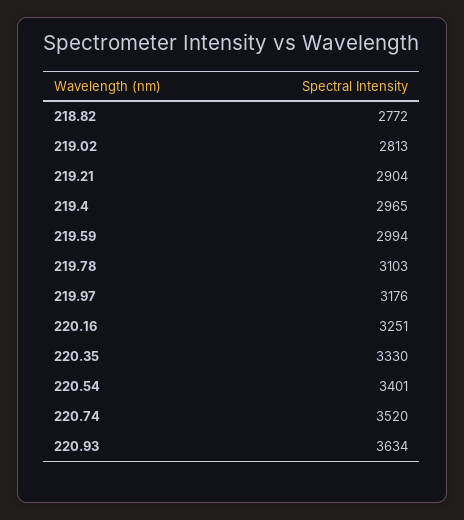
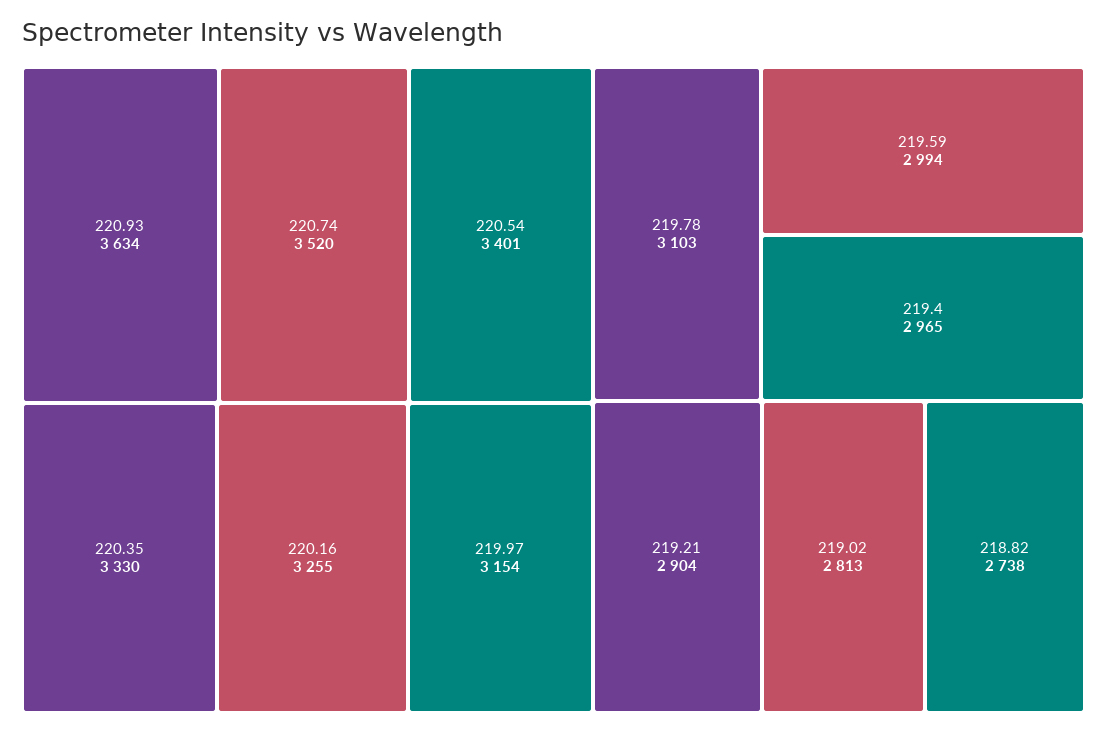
218.82: 2772 -> 2738
219.97: 3176 -> 3154
220.16: 3251 -> 3255

